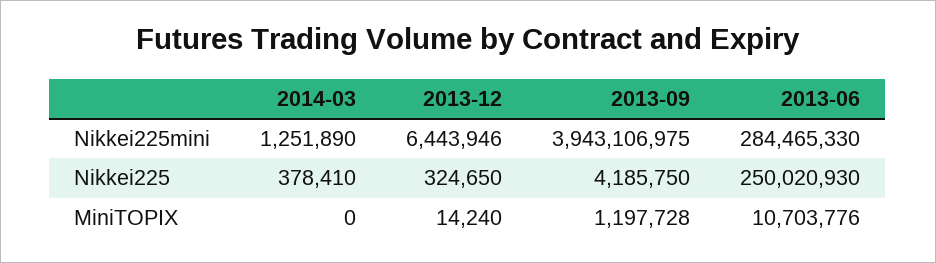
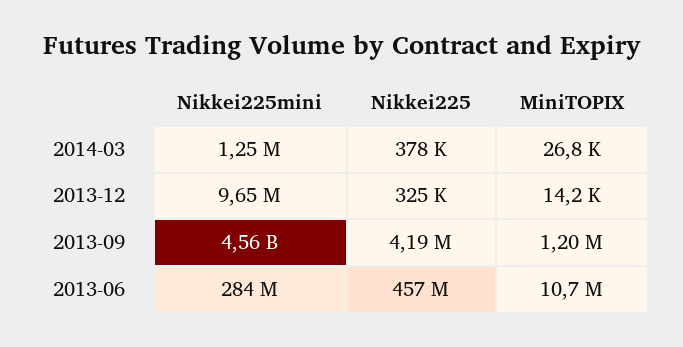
2013-12, Nikkei225mini: 6443946 -> 9650000
2013-09, Nikkei225mini: 3943106975 -> 4560000000
2013-06, Nikkei225: 250020930 -> 457000000
2014-03, MiniTOPIX: 0 -> 26800

